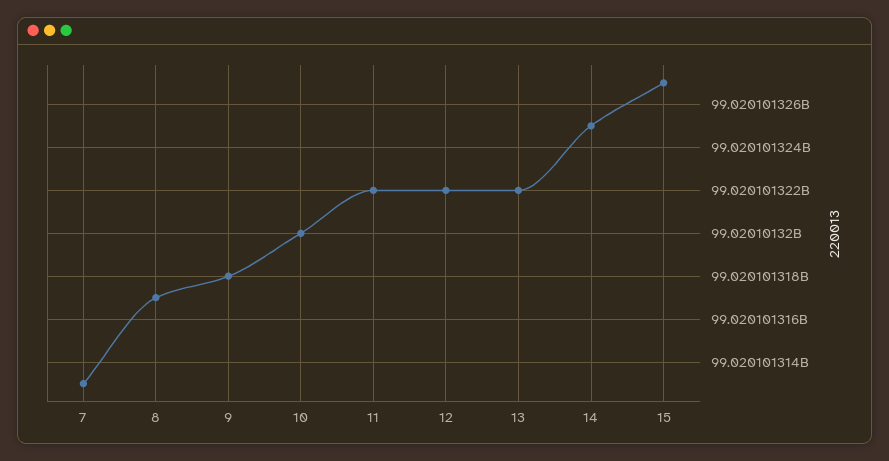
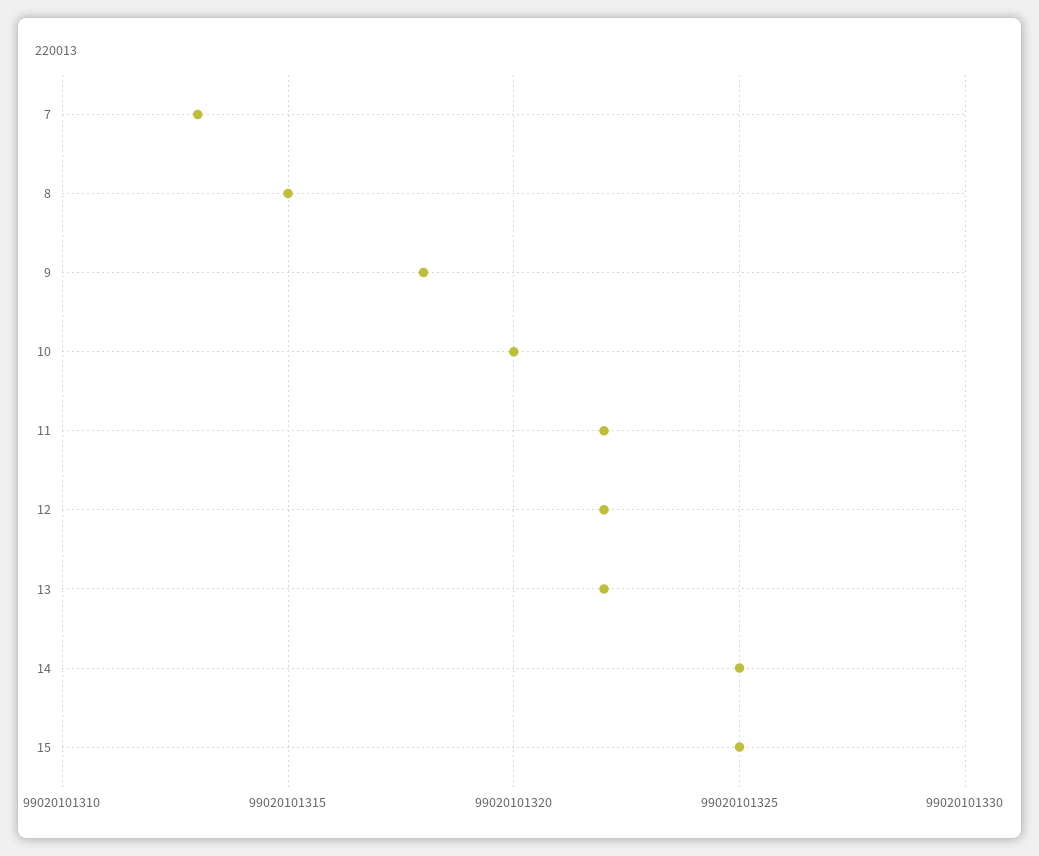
8: 99020101317 -> 99020101315
15: 99020101327 -> 99020101325

